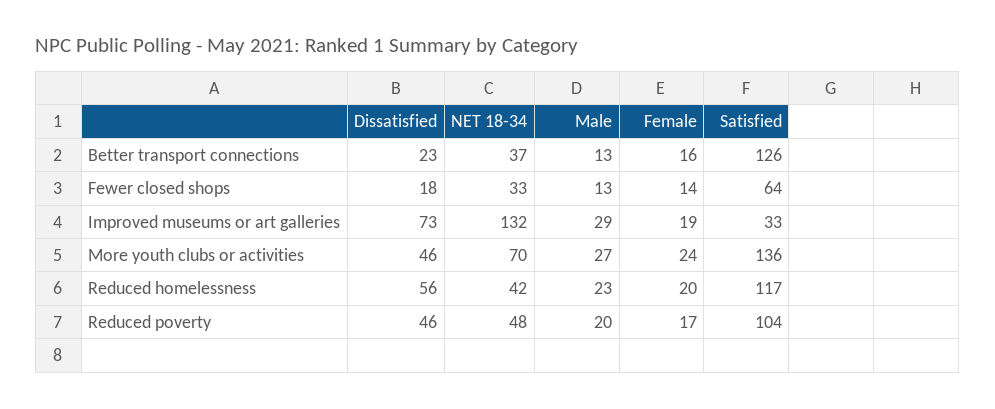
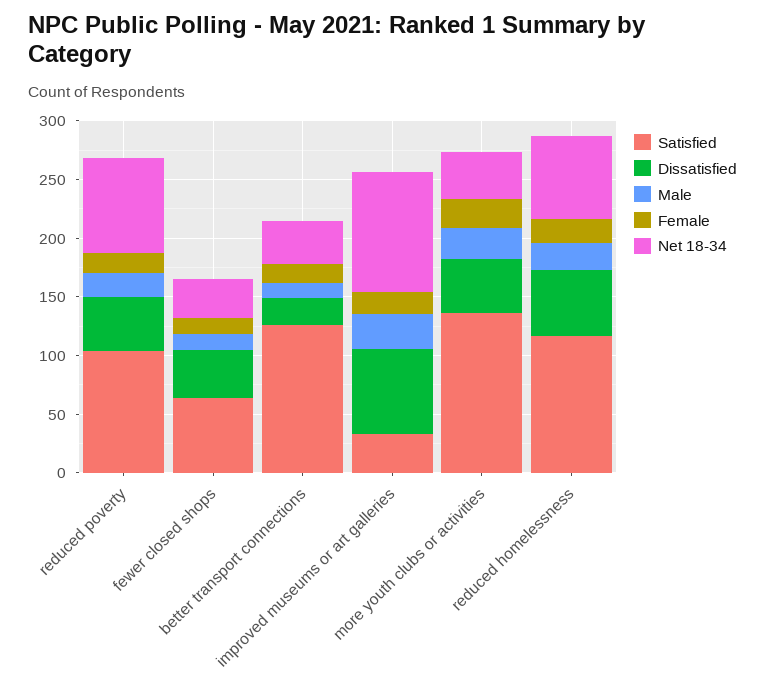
Dissatisfied, Fewer closed shops: 18 -> 40
NET 18-34, Improved museums or art galleries: 132 -> 100
NET 18-34, More youth clubs or activities: 70 -> 40
NET 18-34, Reduced homelessness: 42 -> 70
NET 18-34, Reduced poverty: 48 -> 80

